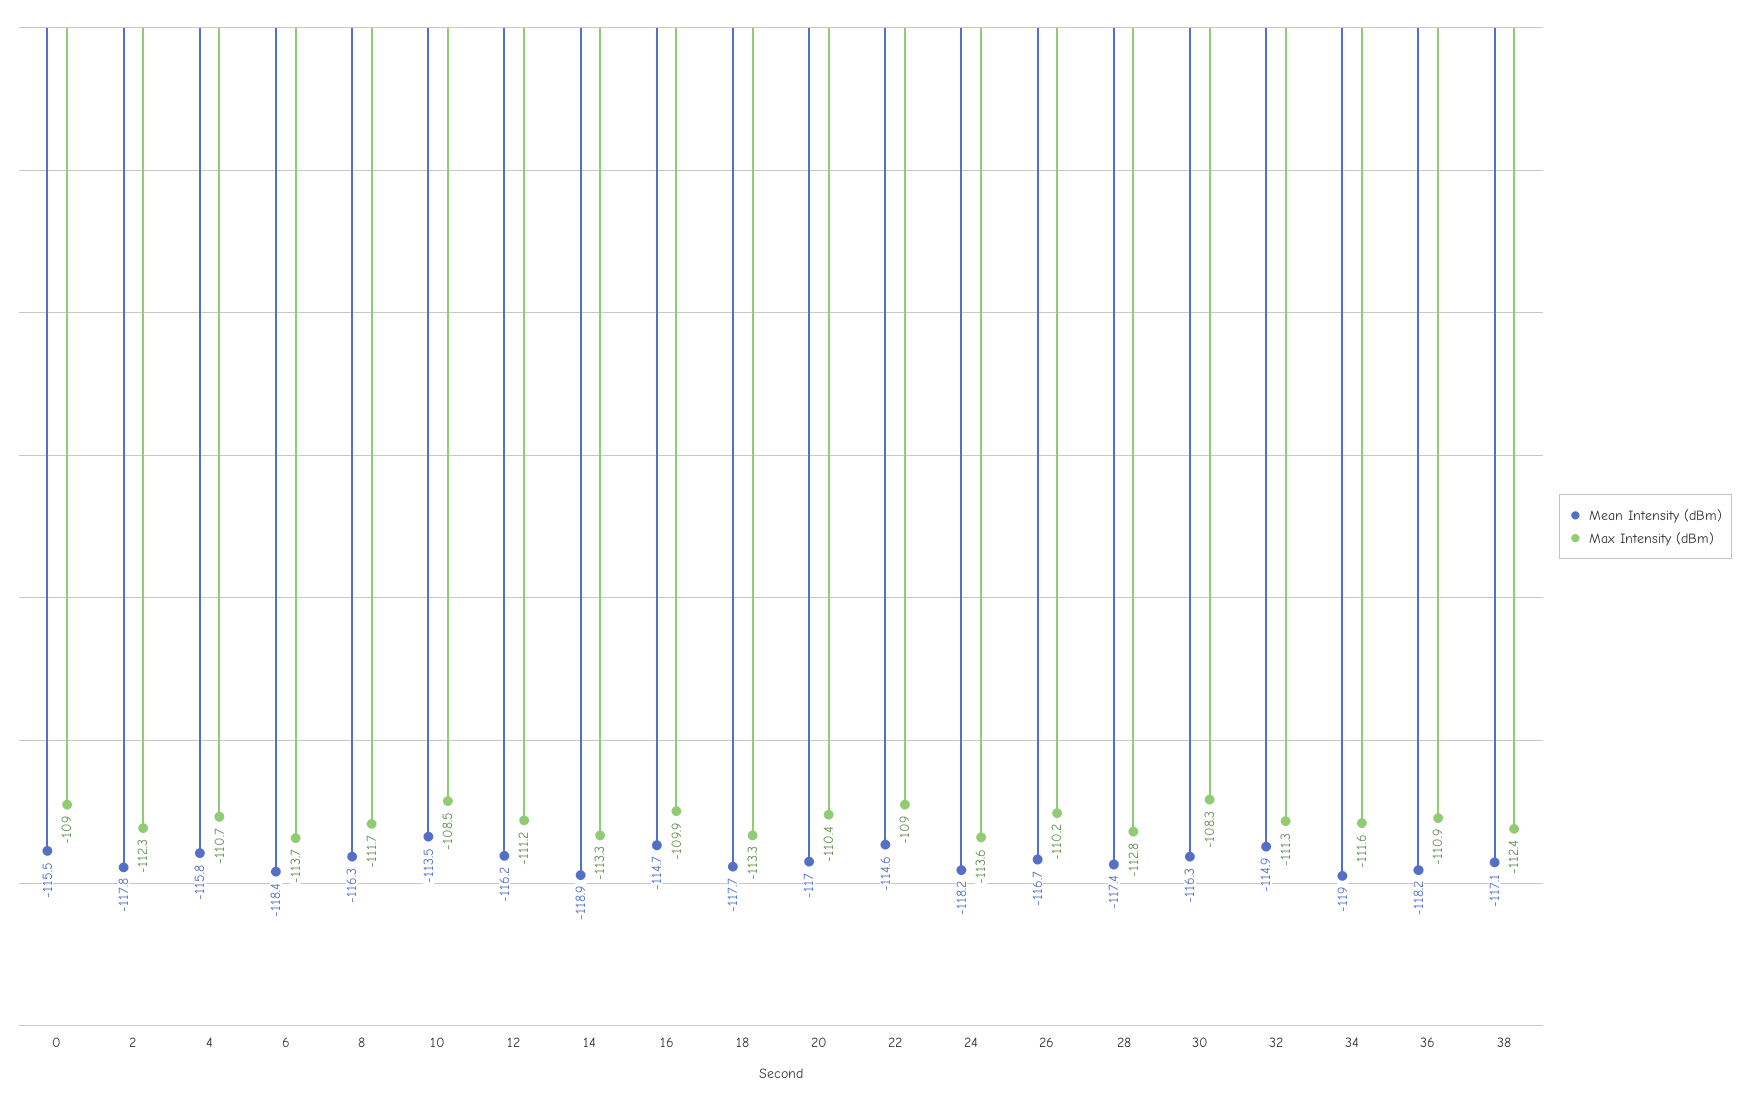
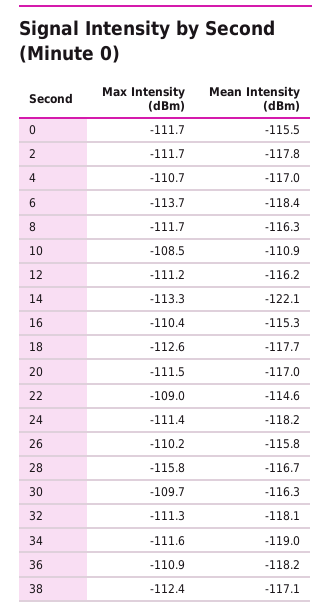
Max Intensity (dBm), 0: -109 -> -111.7
Max Intensity (dBm), 2: -112.3 -> -111.7
Mean Intensity (dBm), 4: -115.8 -> -117
Mean Intensity (dBm), 10: -113.5 -> -110.9
Mean Intensity (dBm), 14: -118.9 -> -122.1
Mean Intensity (dBm), 16: -114.7 -> -115.3
Max Intensity (dBm), 16: -109.9 -> -110.4
Max Intensity (dBm), 18: -113.3 -> -112.6
Max Intensity (dBm), 20: -110.4 -> -111.5
Max Intensity (dBm), 24: -113.6 -> -111.4
Mean Intensity (dBm), 26: -116.7 -> -115.8
Mean Intensity (dBm), 28: -117.4 -> -116.7
Max Intensity (dBm), 28: -112.8 -> -115.8
Max Intensity (dBm), 30: -108.3 -> -109.7
Mean Intensity (dBm), 32: -114.9 -> -118.1

